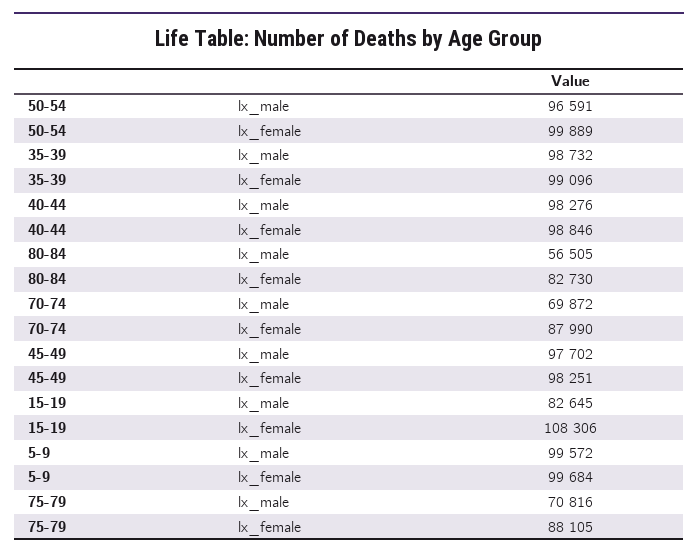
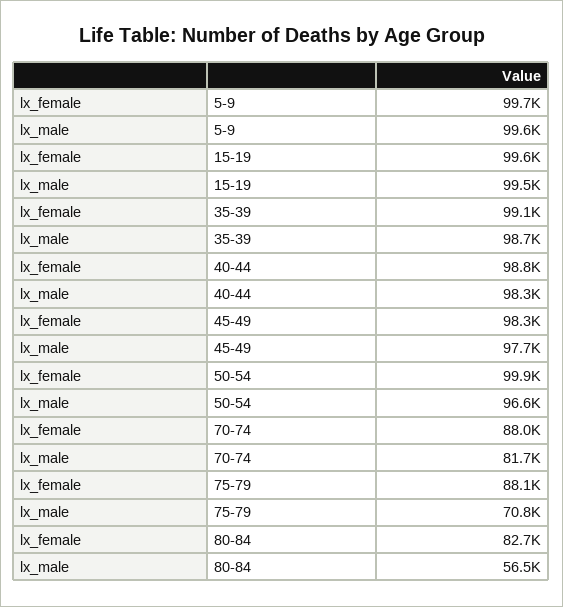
70-74, lx_male: 69872 -> 81700
15-19, lx_male: 82645 -> 99500
15-19, lx_female: 108306 -> 99600

